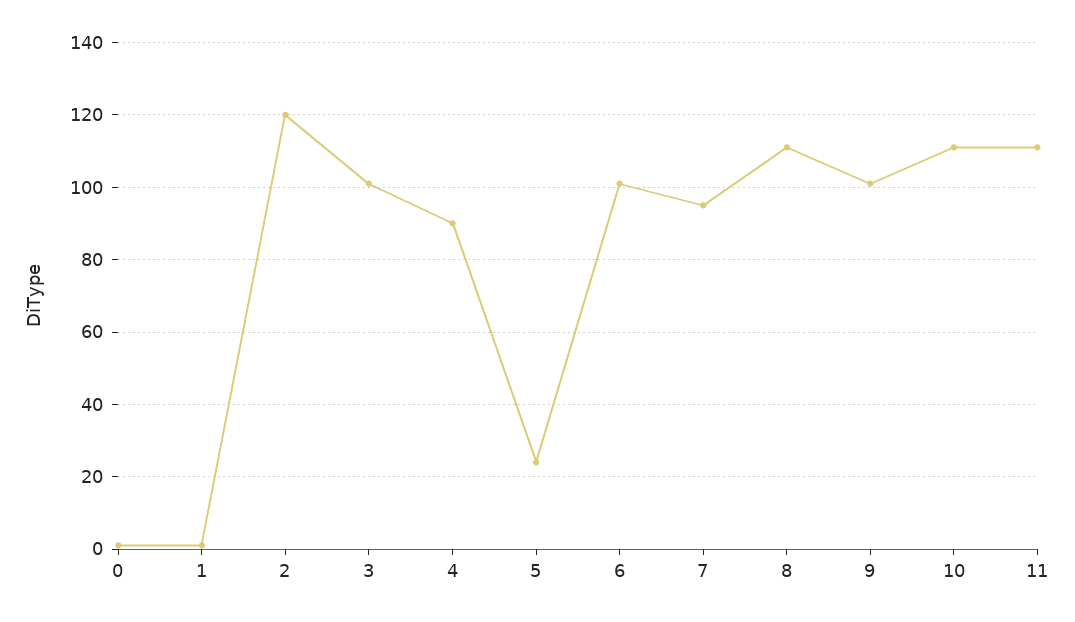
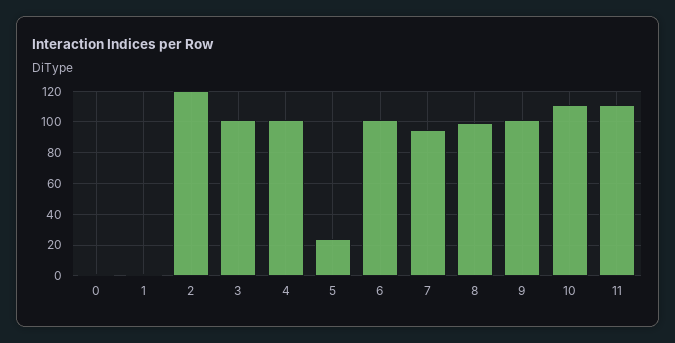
4: 90 -> 100
8: 110 -> 100

